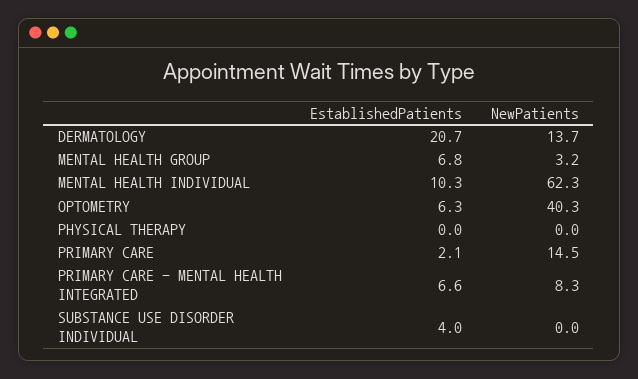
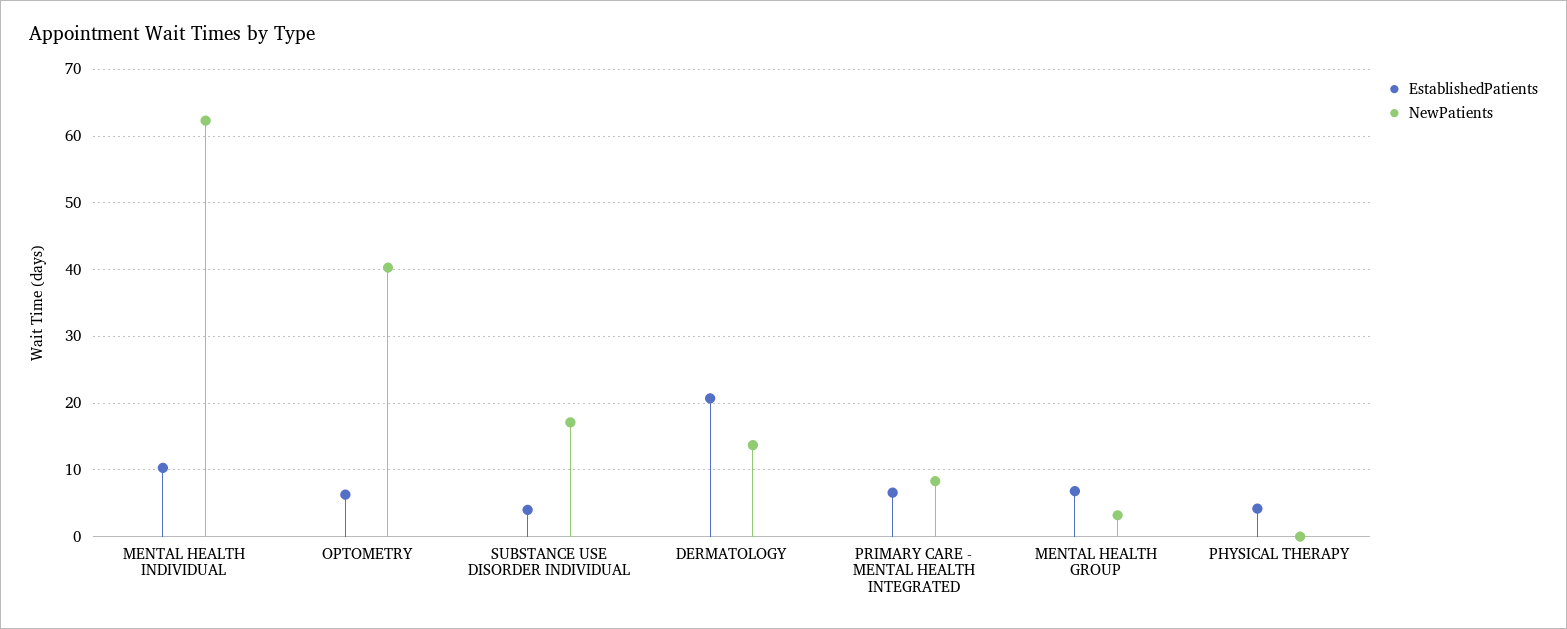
EstablishedPatients, PHYSICAL THERAPY: 0 -> 4
EstablishedPatients, PRIMARY CARE: 2.1 -> none
NewPatients, PRIMARY CARE: 14.5 -> none
NewPatients, SUBSTANCE USE DISORDER INDIVIDUAL: 0 -> 17

